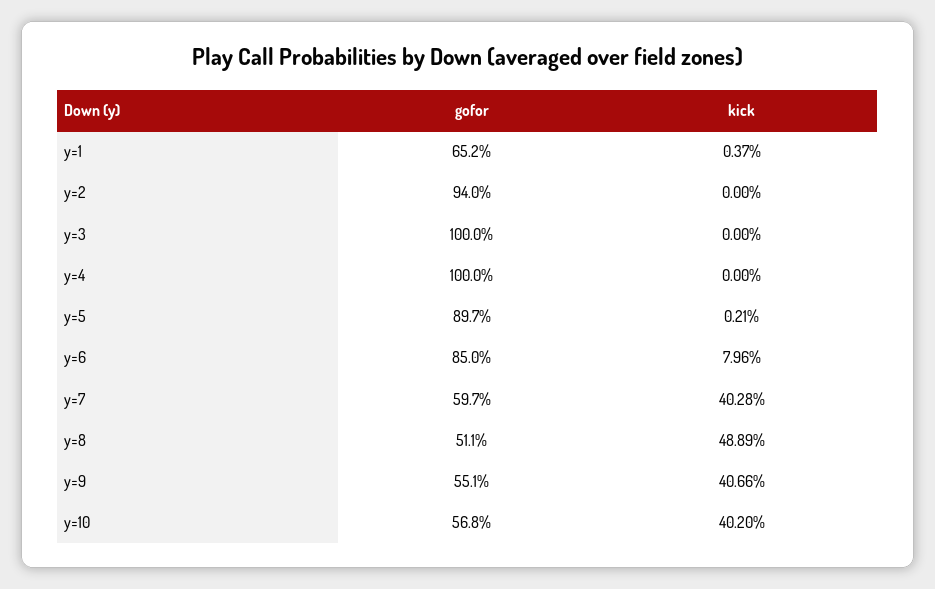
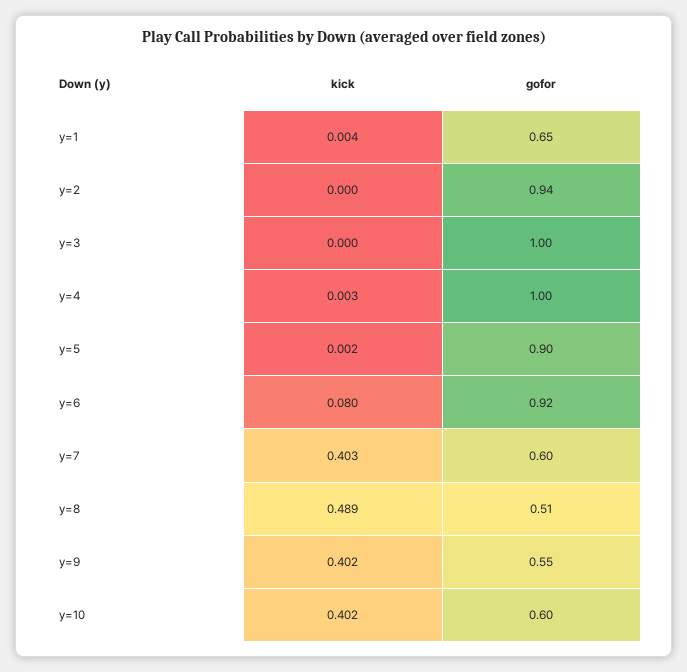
kick, y=4: 0 -> 0.003
gofor, y=6: 0.85 -> 0.92
kick, y=9: 0.4066 -> 0.402
gofor, y=10: 0.568 -> 0.6

